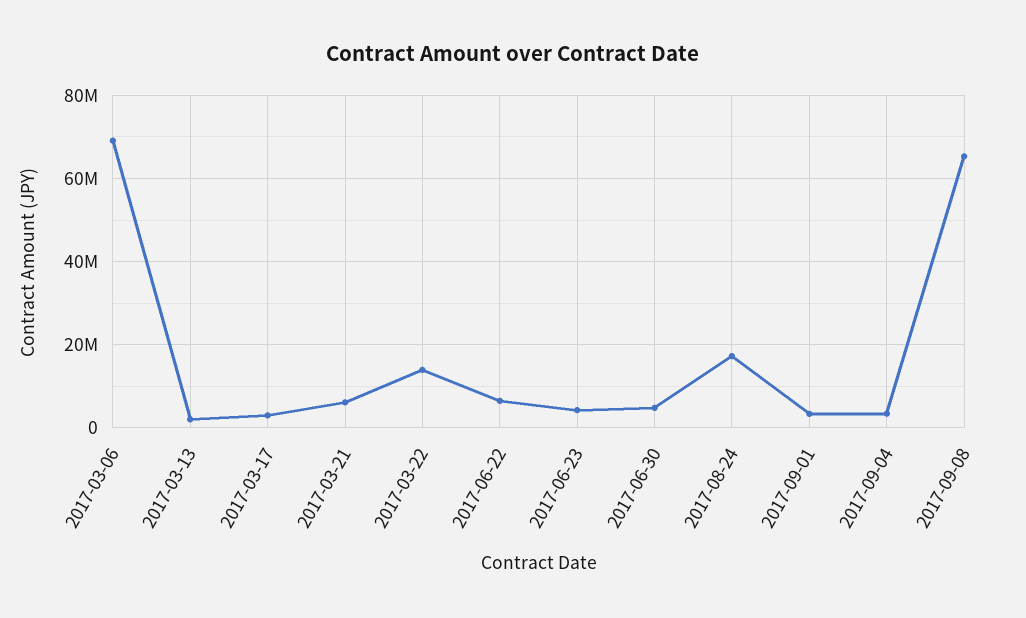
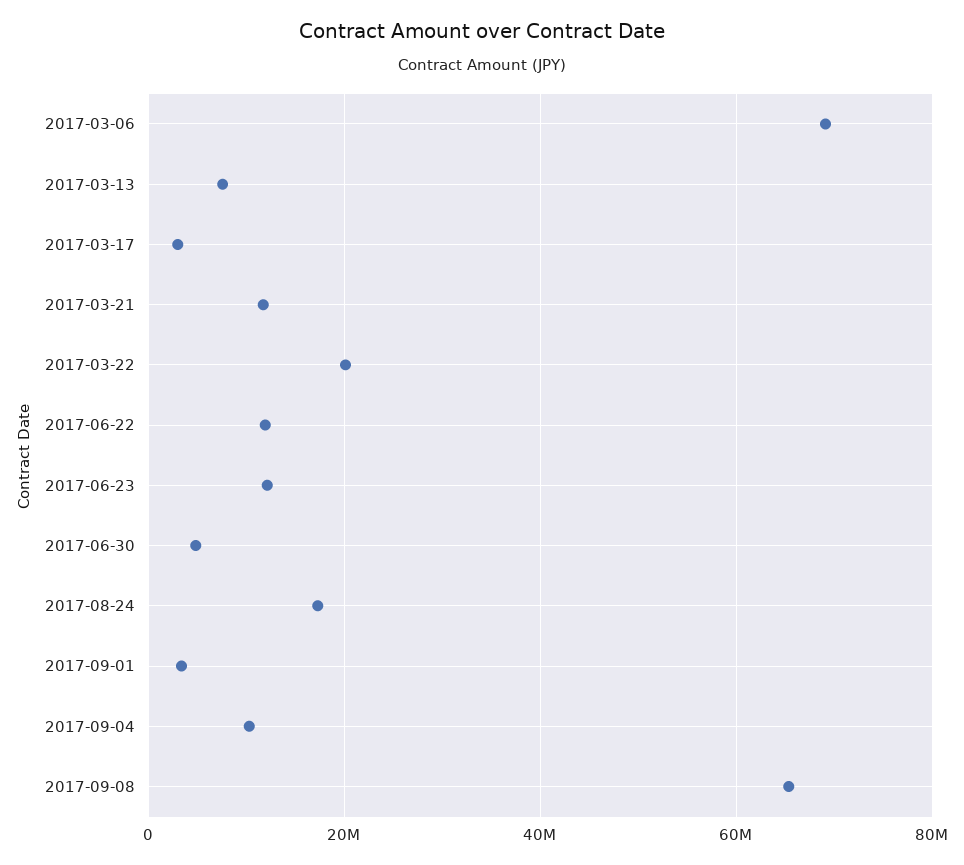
2017-03-13: 2000000 -> 8000000
2017-03-21: 6000000 -> 12000000
2017-03-22: 14000000 -> 20000000
2017-06-22: 6000000 -> 12000000
2017-06-23: 4000000 -> 12000000
2017-09-04: 4000000 -> 10000000

